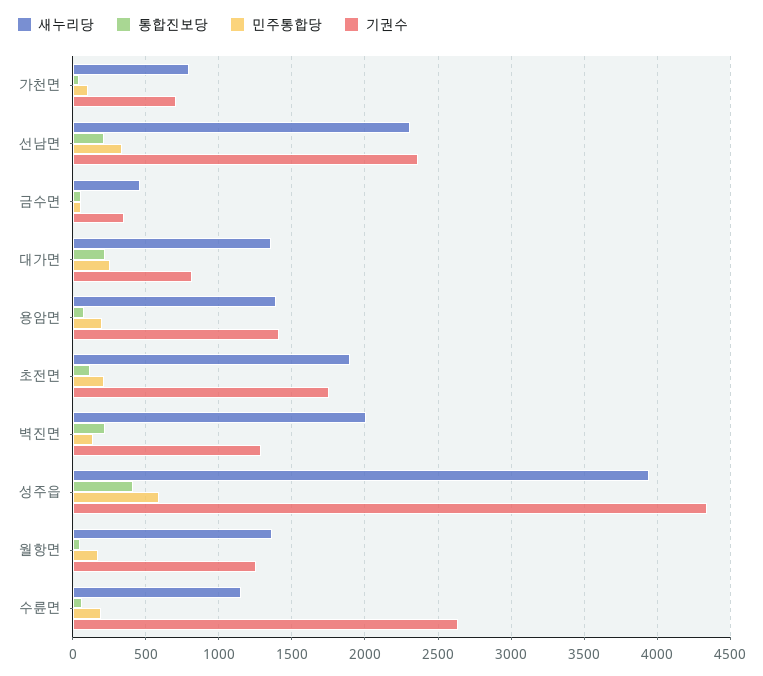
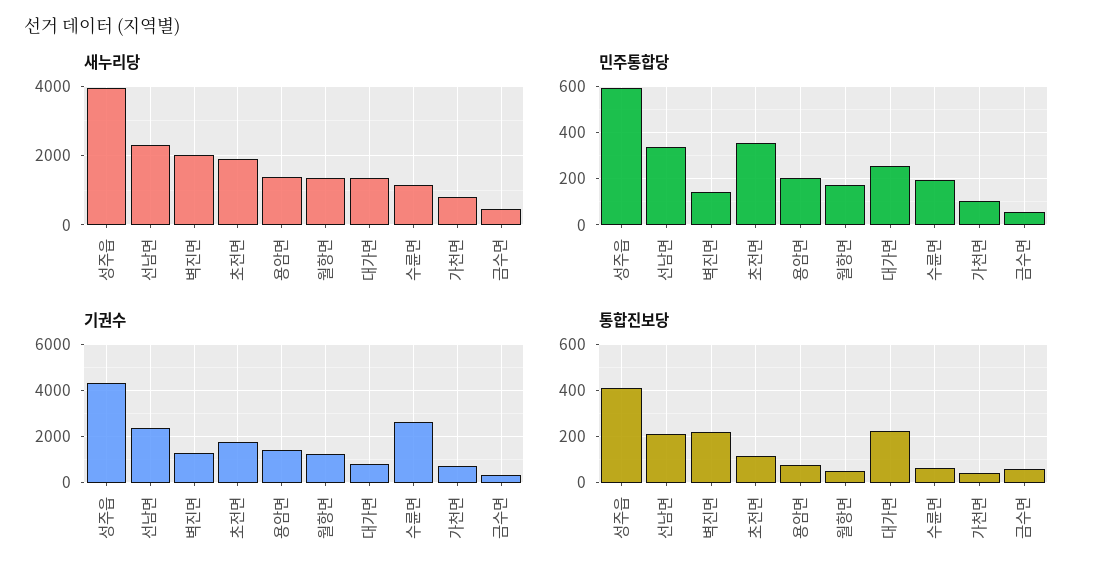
민주통합당, 초전면: 200 -> 350

